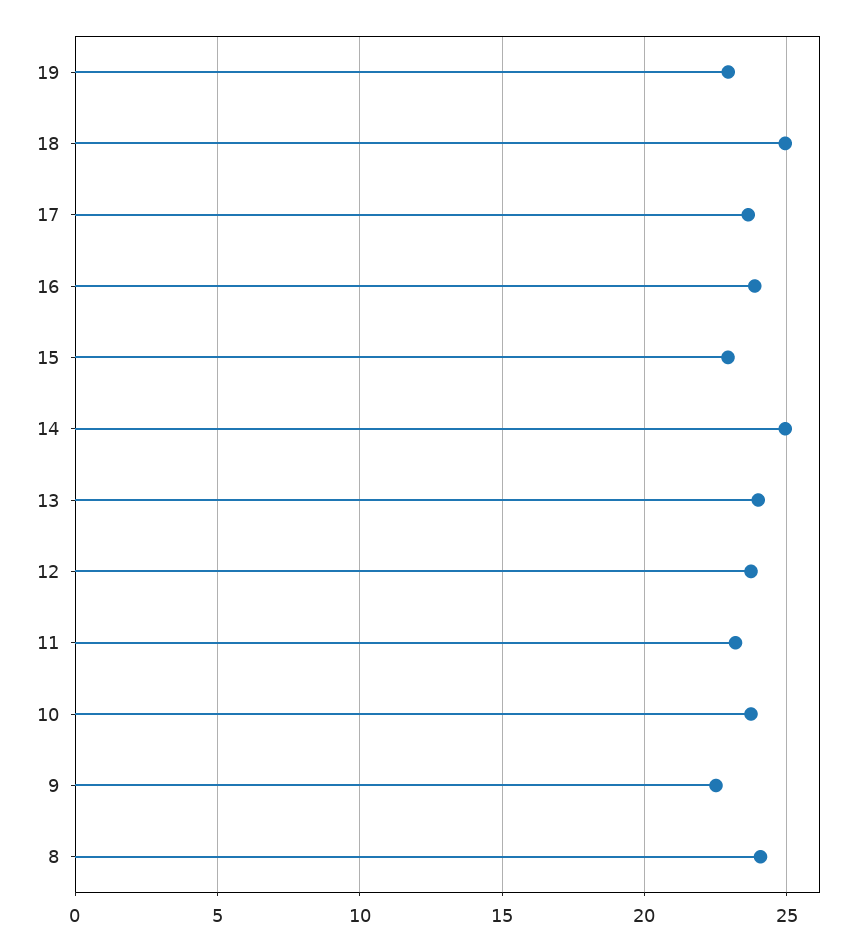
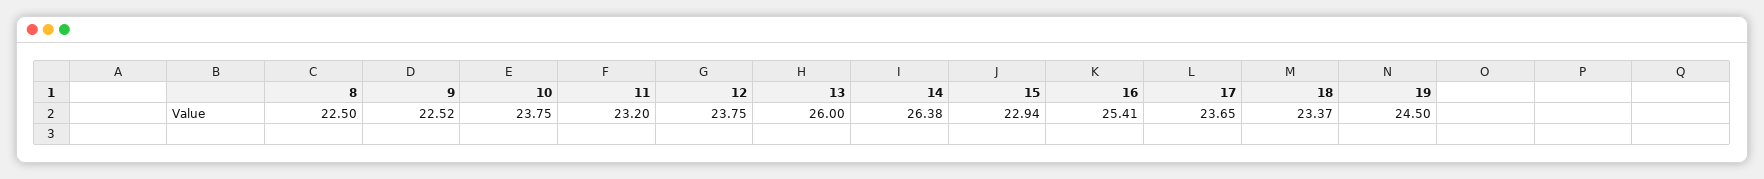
19: 23 -> 24.5
18: 25 -> 23.37
16: 24 -> 25.41
14: 25 -> 26.38
13: 24 -> 26
8: 24 -> 22.5

